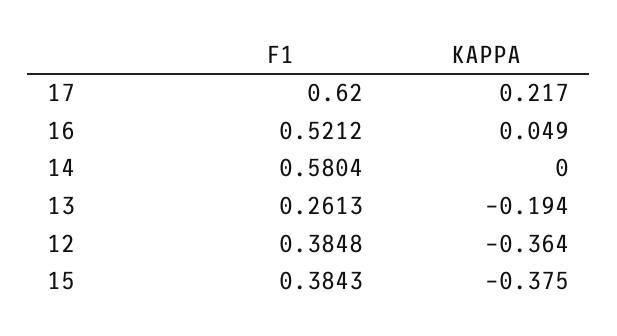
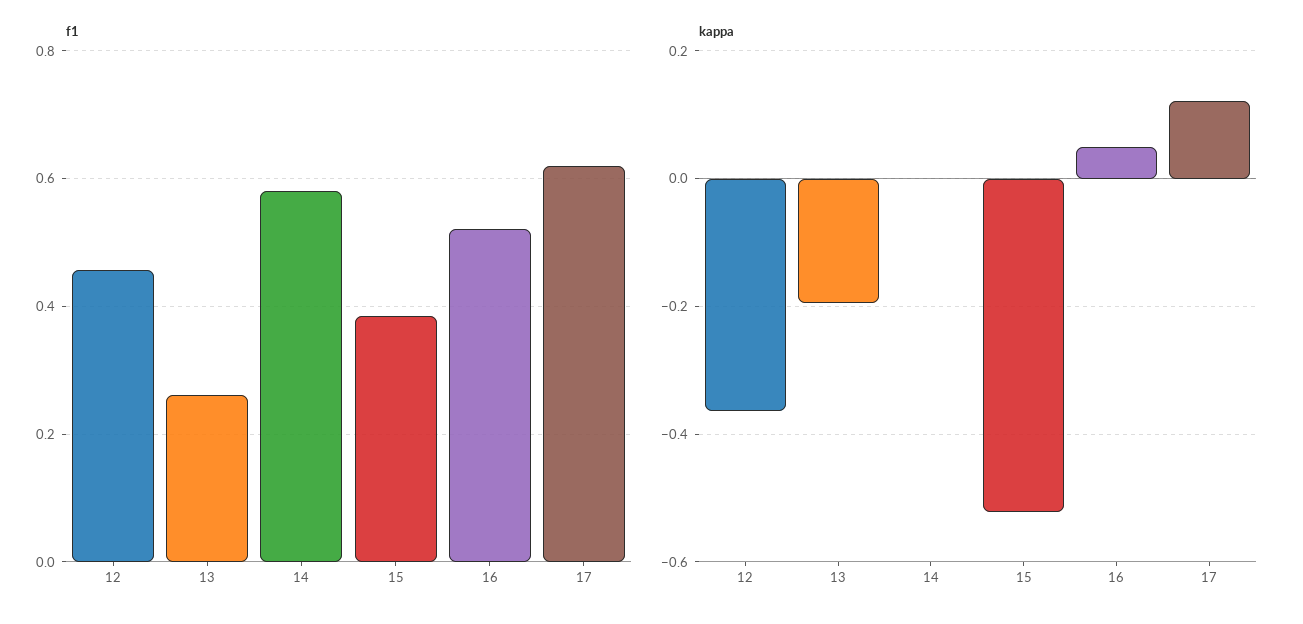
KAPPA, 17: 0.217 -> 0.12
F1, 12: 0.3848 -> 0.46
KAPPA, 15: -0.375 -> -0.52

